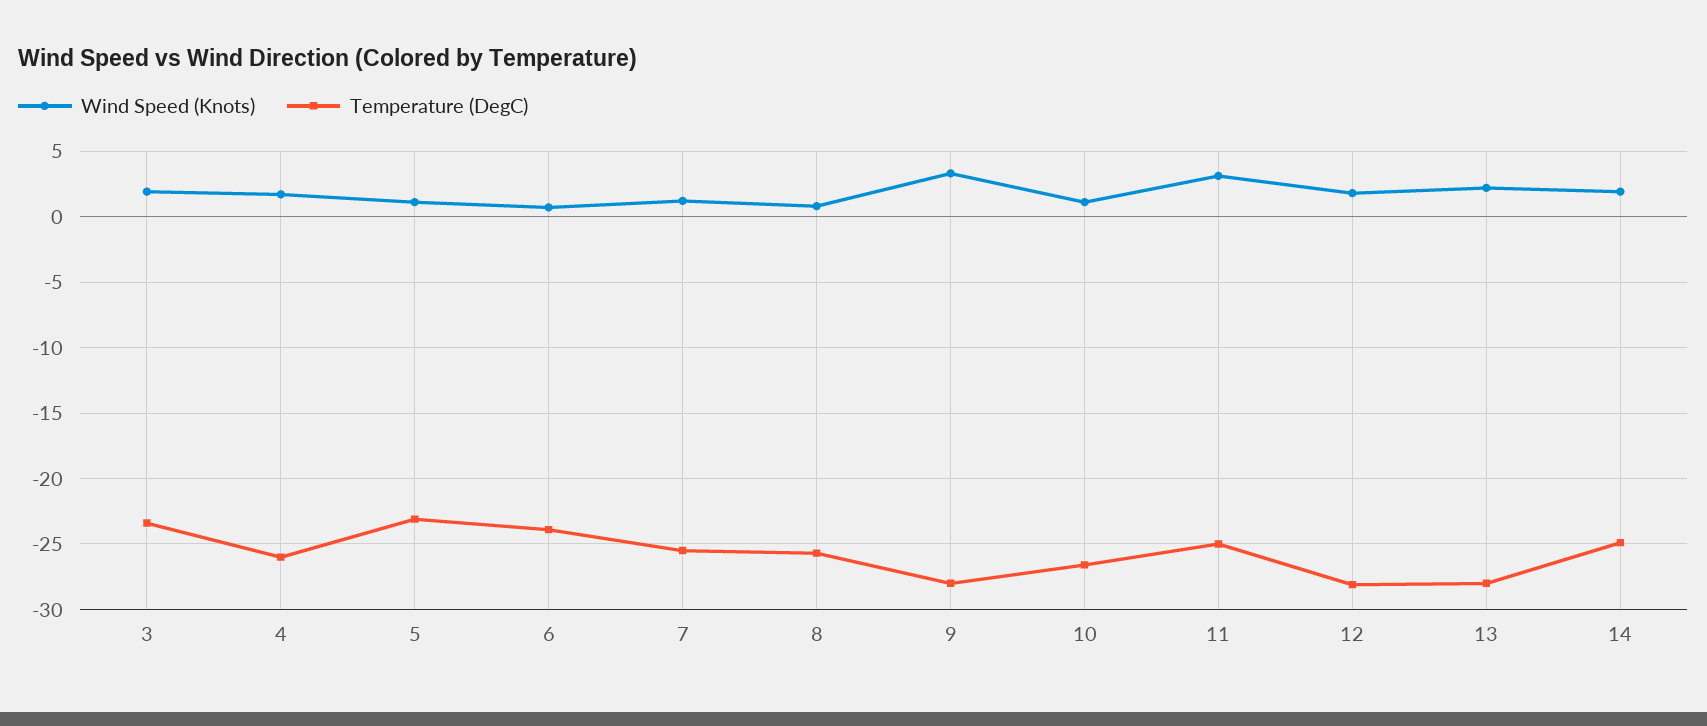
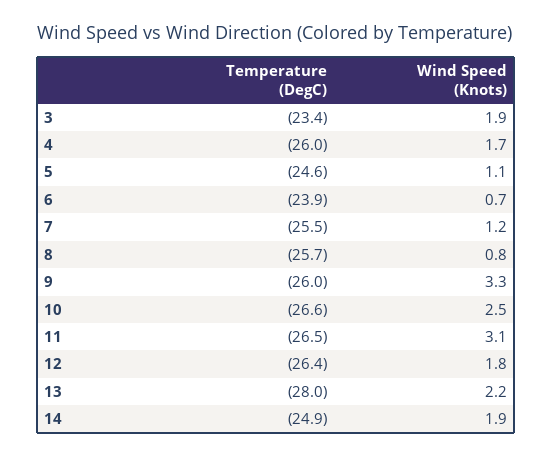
Temperature (DegC), 5: -23 -> -24.6
Temperature (DegC), 9: -28 -> -26
Wind Speed (Knots), 10: 1 -> 2.5
Temperature (DegC), 11: -25 -> -26.5
Temperature (DegC), 12: -28 -> -26.4

